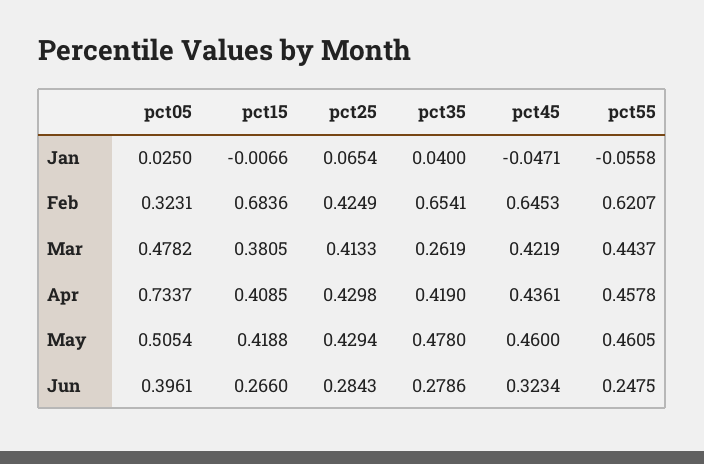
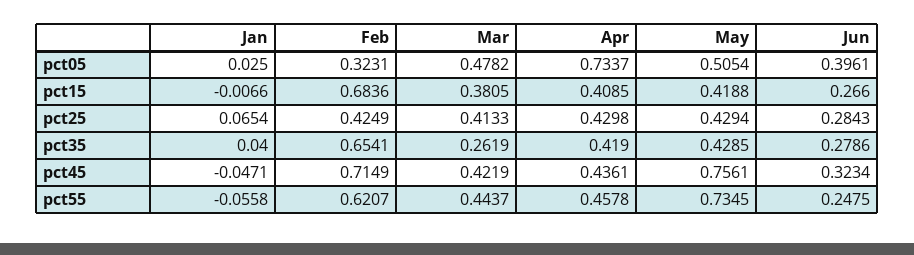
pct45, Feb: 0.6453 -> 0.7149
pct35, May: 0.478 -> 0.4285
pct45, May: 0.46 -> 0.7561
pct55, May: 0.4605 -> 0.7345

